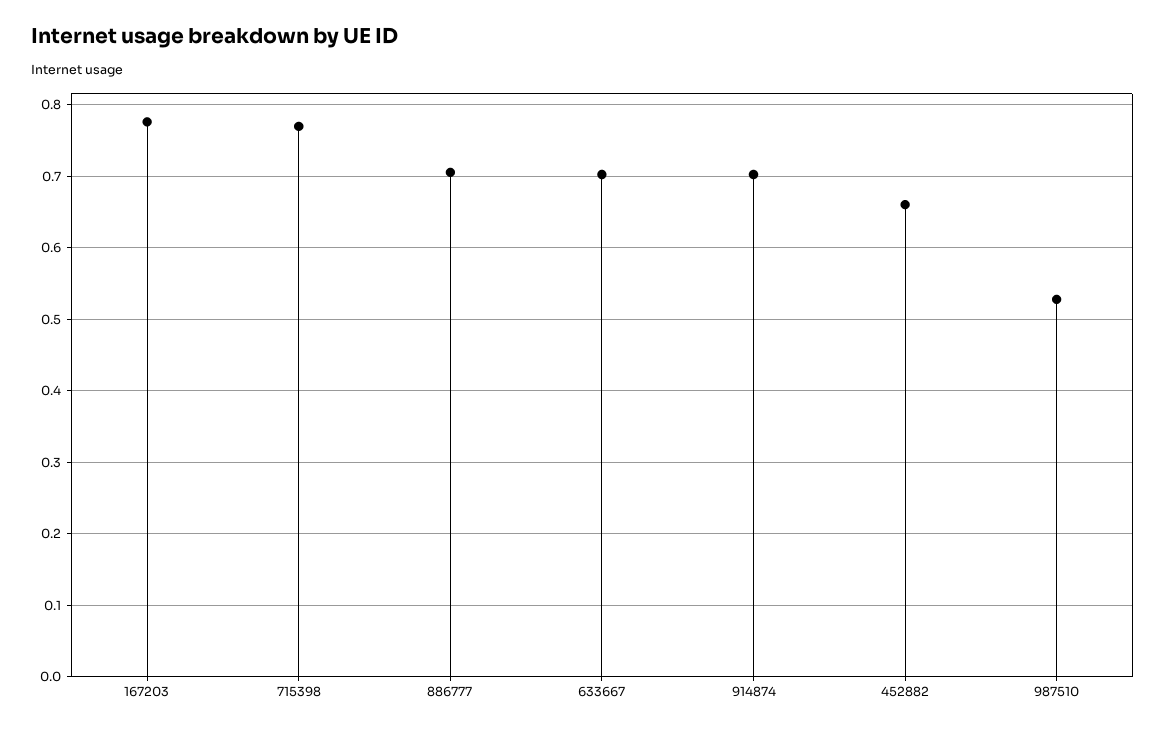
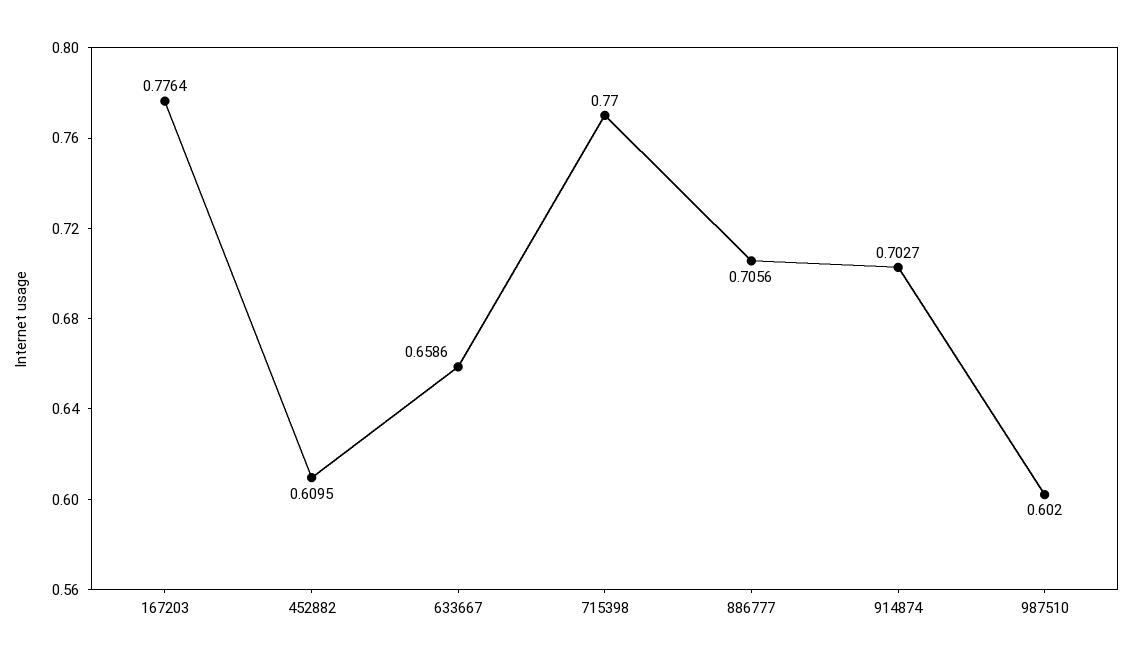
633667: 0.7 -> 0.6586
452882: 0.66 -> 0.6095
987510: 0.53 -> 0.602

